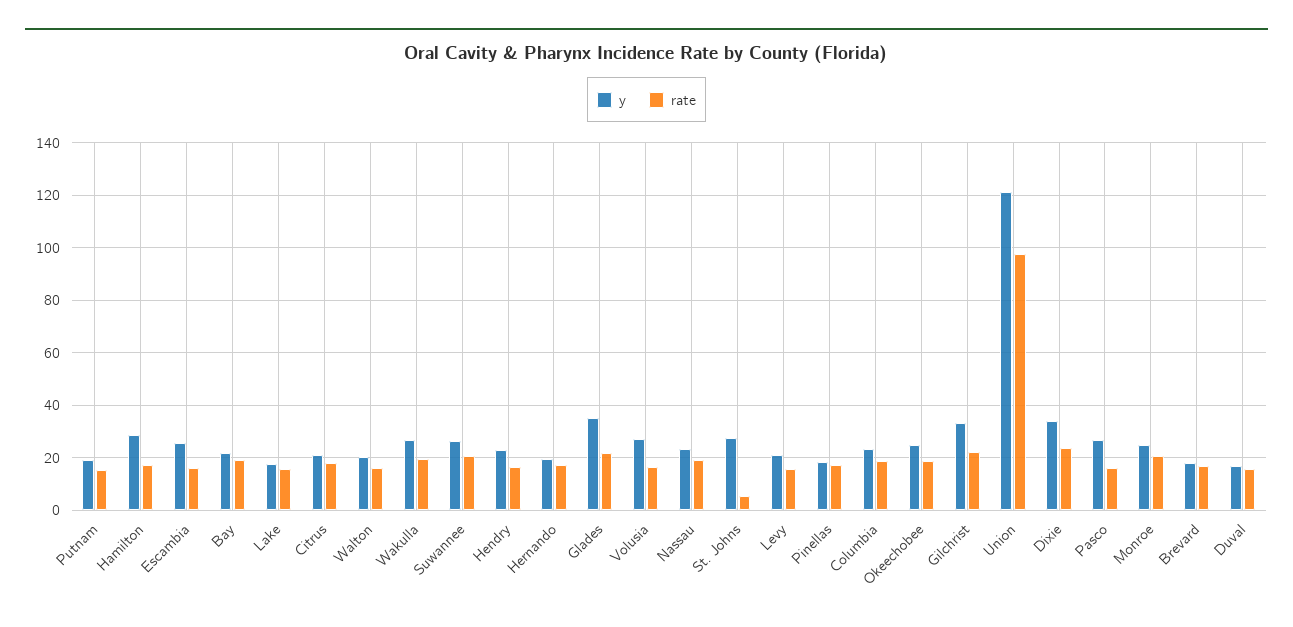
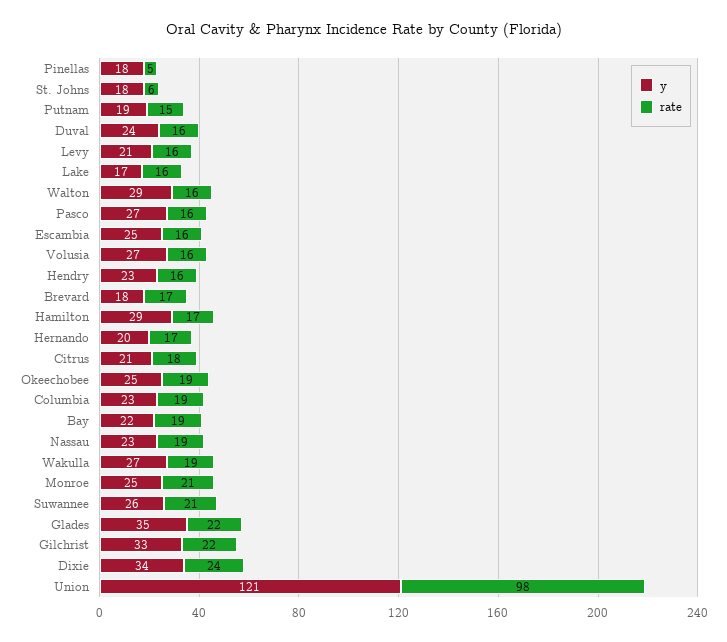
y, Walton: 20 -> 29
y, St. Johns: 27.5 -> 18
rate, Pinellas: 17.5 -> 5
y, Duval: 17.5 -> 24

